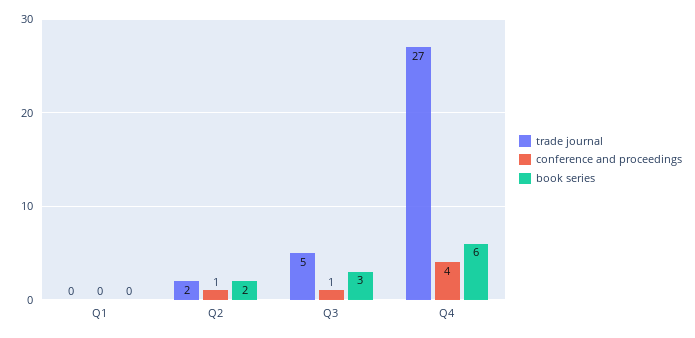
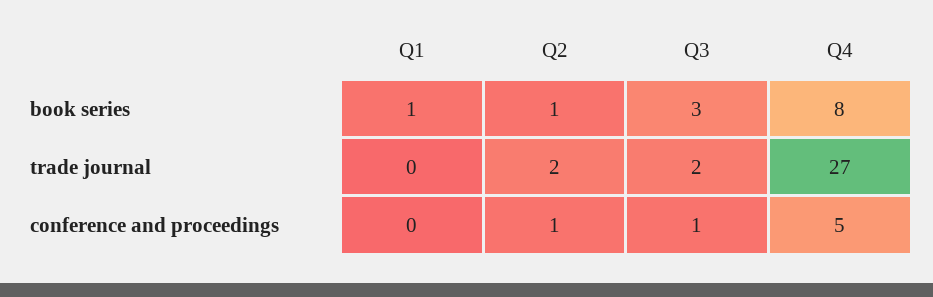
book series, Q1: 0 -> 1
book series, Q2: 2 -> 1
trade journal, Q3: 5 -> 2
conference and proceedings, Q4: 4 -> 5
book series, Q4: 6 -> 8

